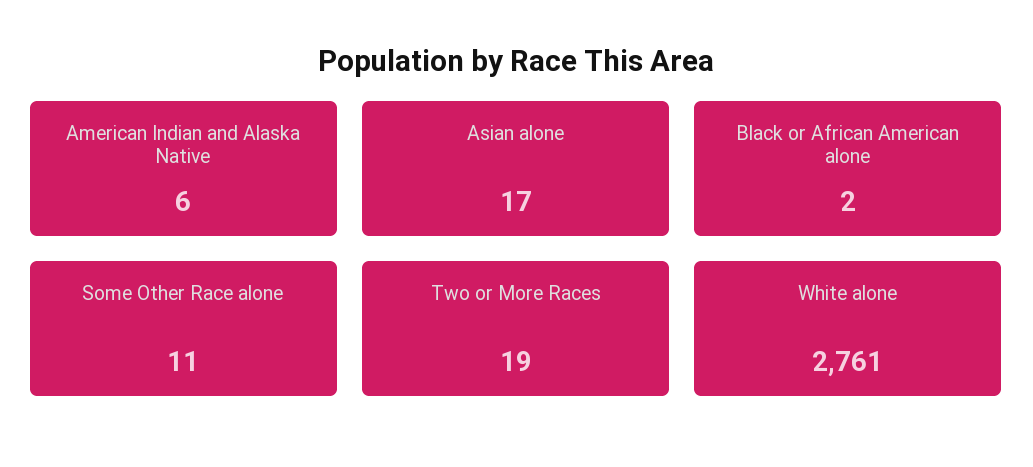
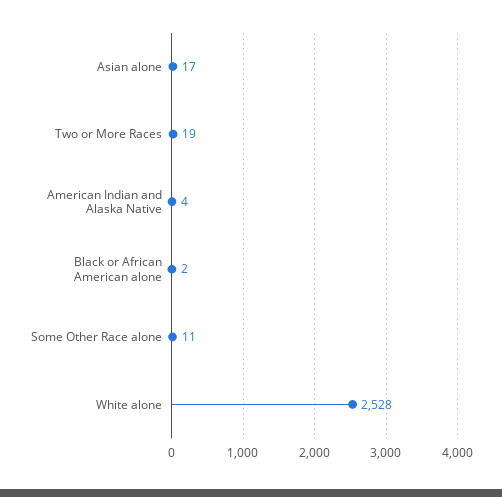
American Indian and Alaska Native: 6 -> 4
White alone: 2761 -> 2528

